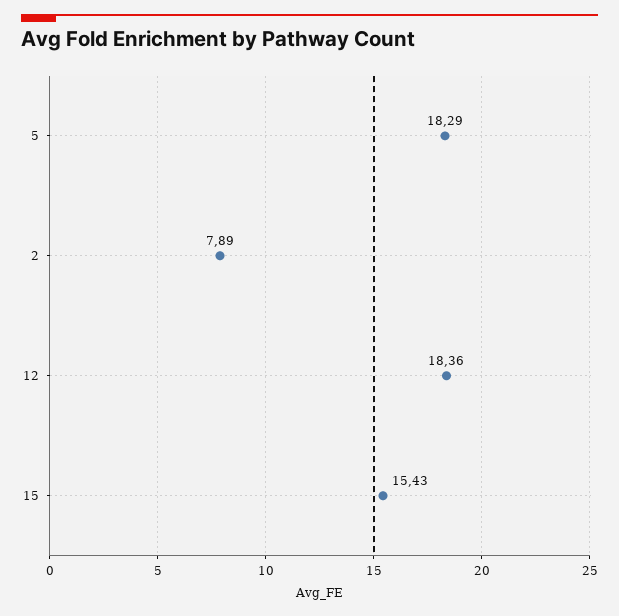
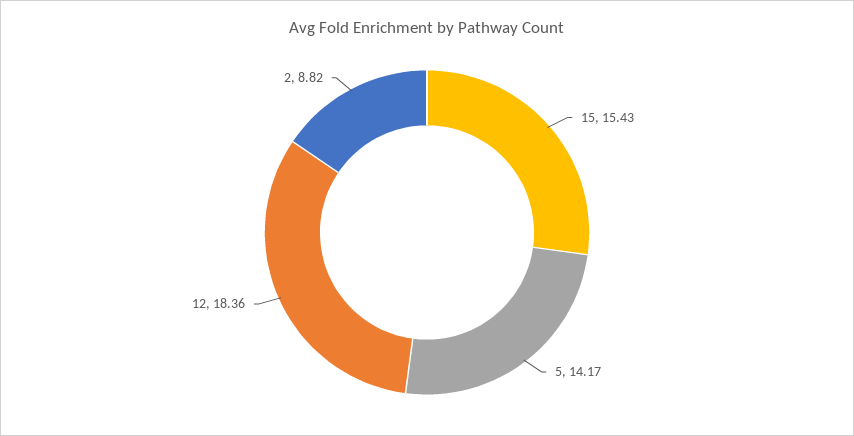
5: 18.29 -> 14.17
2: 7.89 -> 8.82

